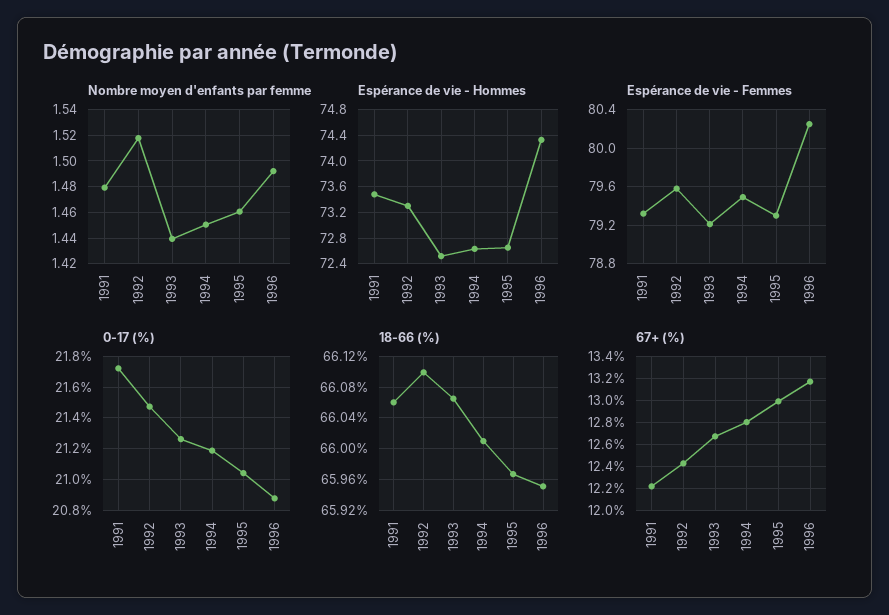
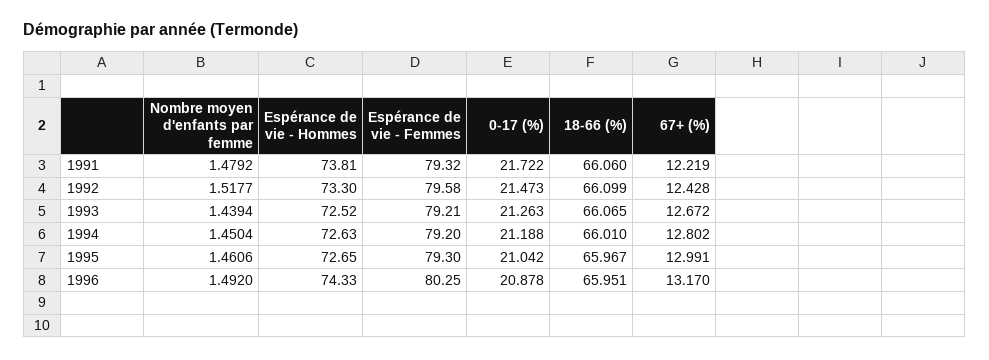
Espérance de vie - Hommes, 1991: 73.5 -> 73.81
Espérance de vie - Femmes, 1994: 79.5 -> 79.2

